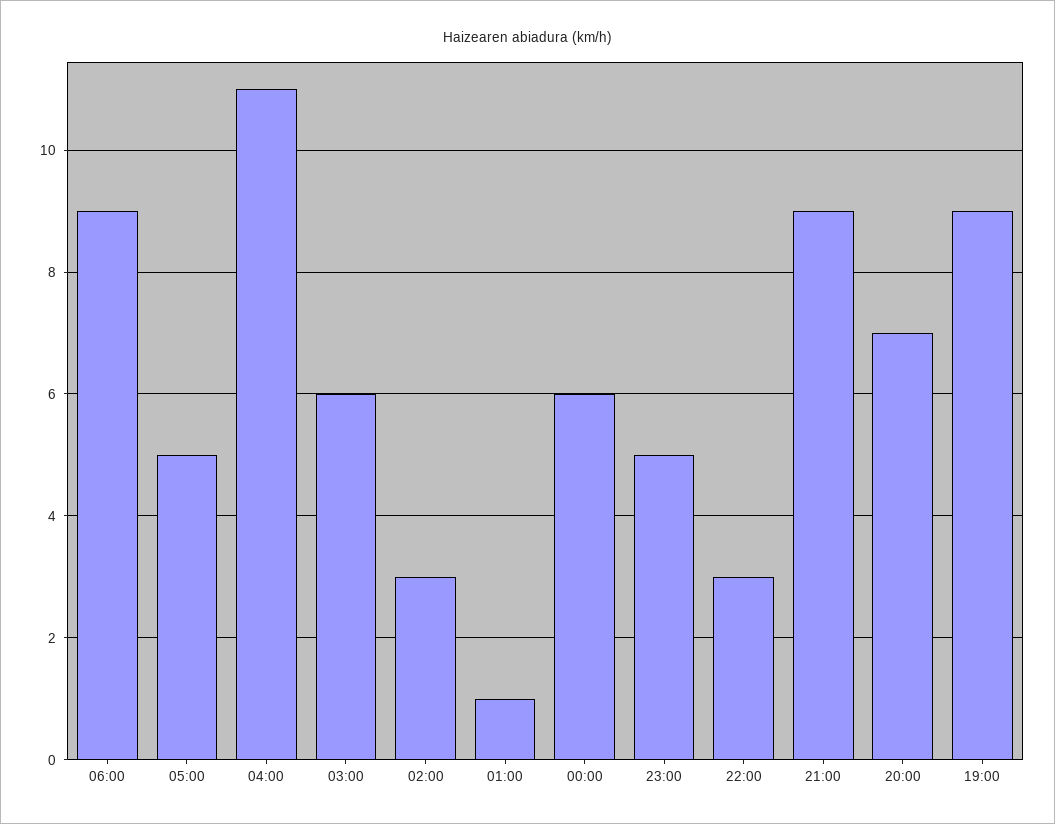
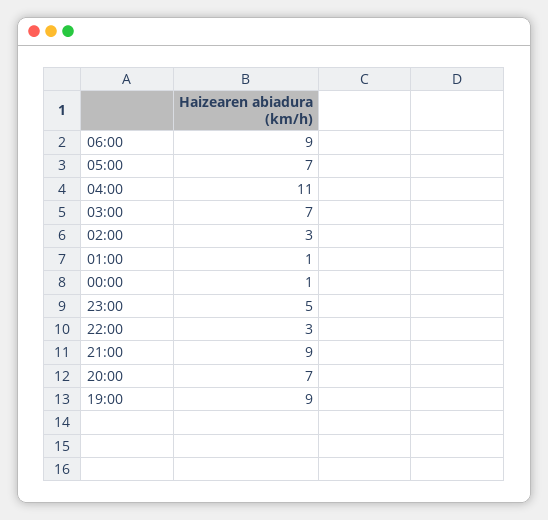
05:00: 5 -> 7
03:00: 6 -> 7
00:00: 6 -> 1

